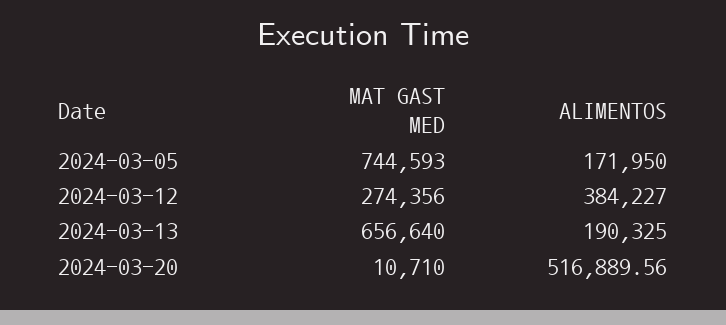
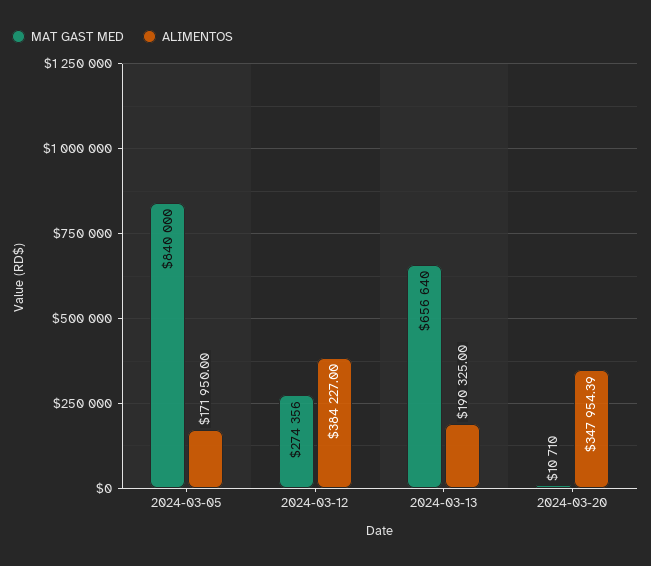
MAT GAST MED, 2024-03-05: 744593 -> 840000
ALIMENTOS, 2024-03-20: 516889.56 -> 347954.39

